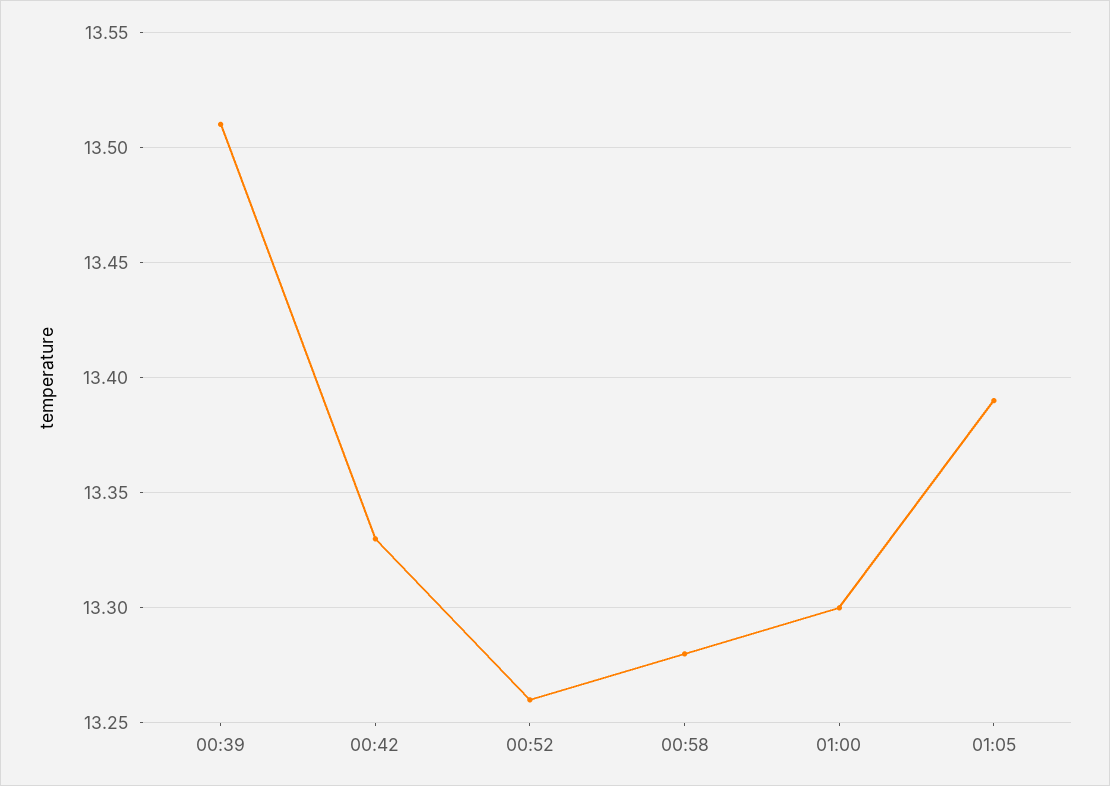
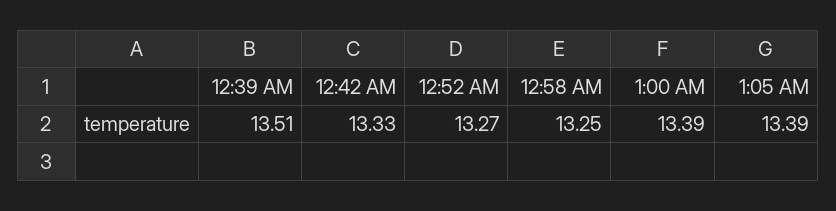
00:52: 13.26 -> 13.27
00:58: 13.28 -> 13.25
01:00: 13.3 -> 13.39

